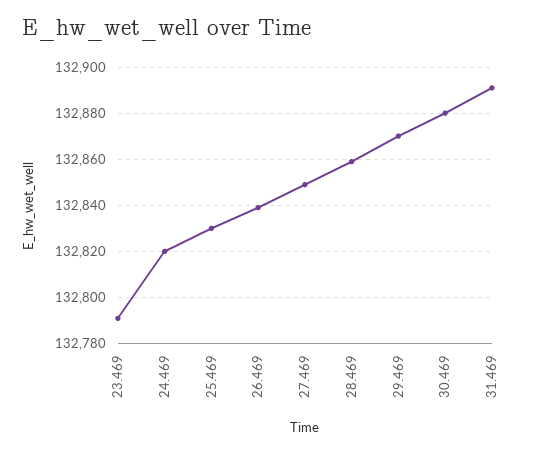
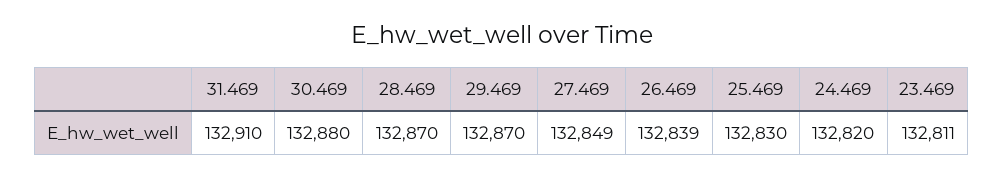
23.469: 132790 -> 132811
28.469: 132860 -> 132870
31.469: 132890 -> 132910

